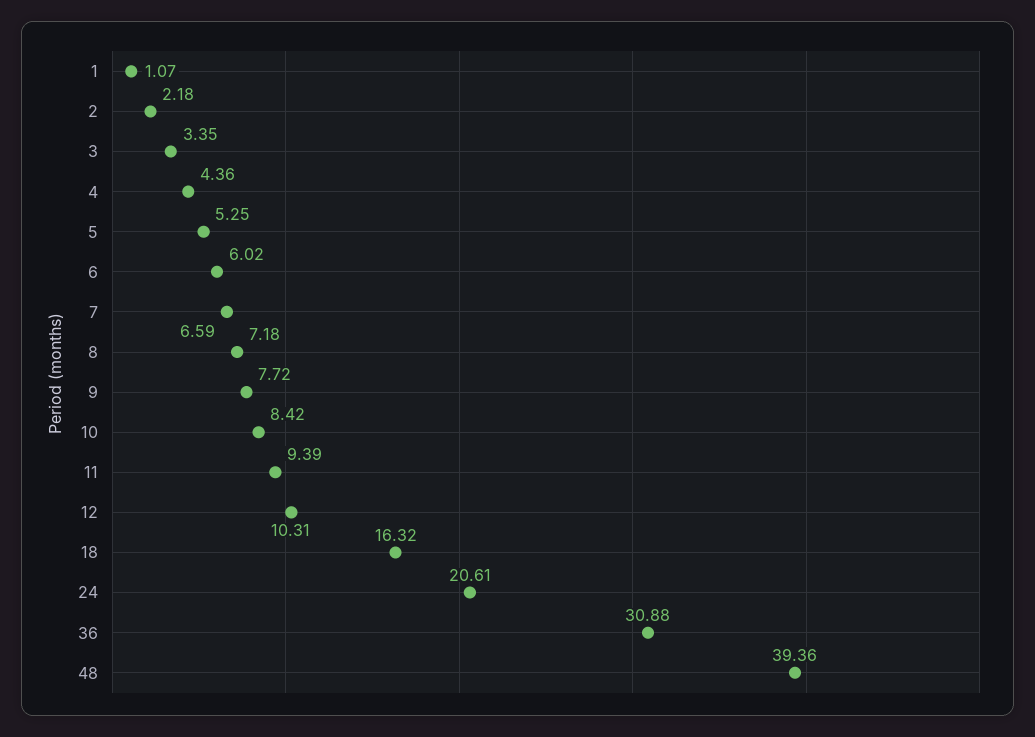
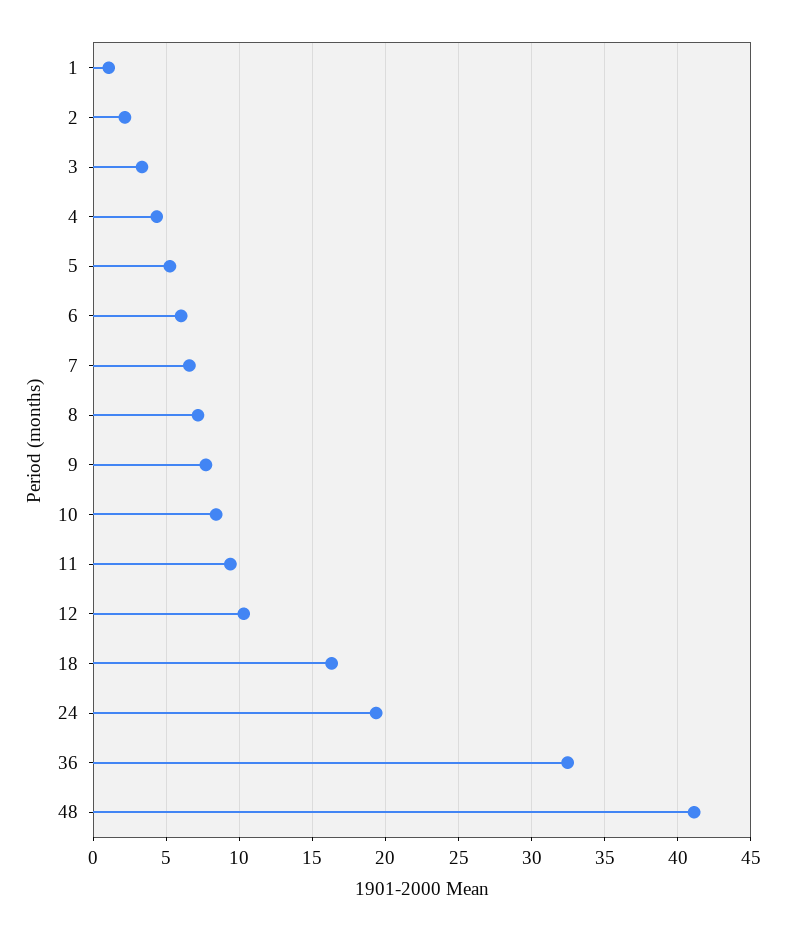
24: 20.61 -> 19.5
36: 30.88 -> 32.5
48: 39.36 -> 41

